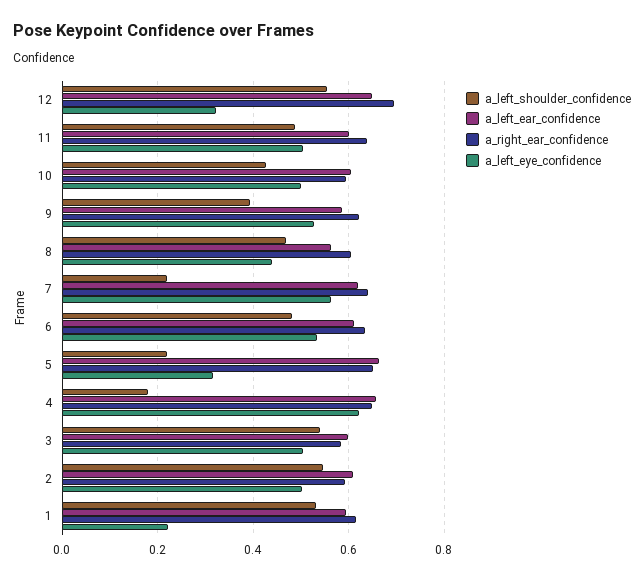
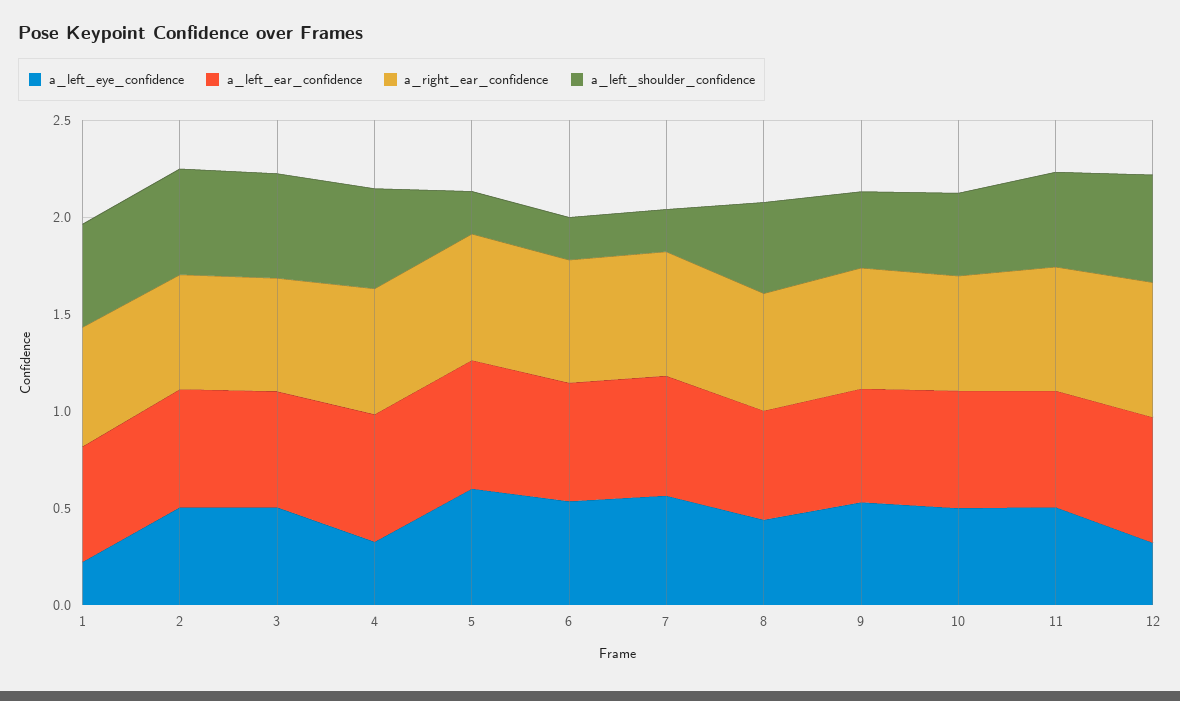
a_left_shoulder_confidence, 6: 0.48 -> 0.2
a_left_eye_confidence, 5: 0.32 -> 0.6
a_left_shoulder_confidence, 4: 0.18 -> 0.5
a_left_eye_confidence, 4: 0.62 -> 0.3

